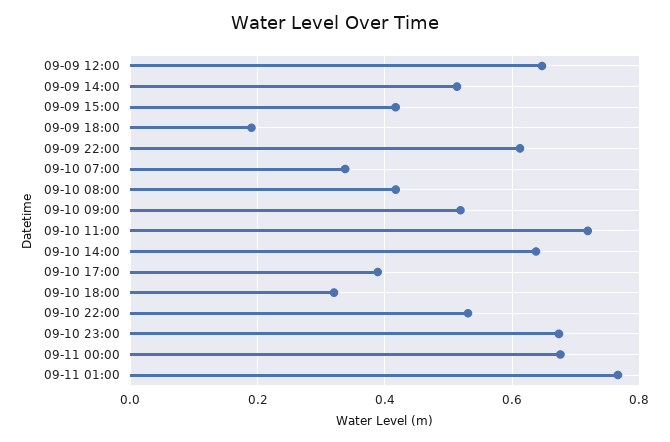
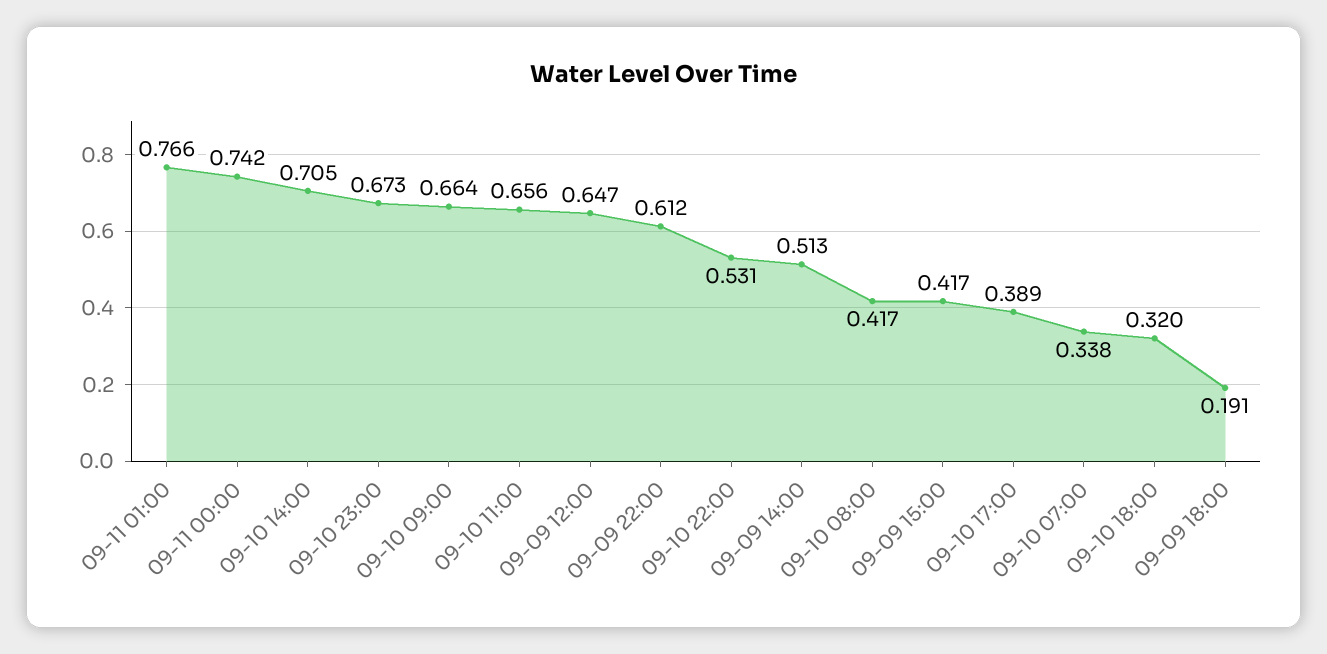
09-10 09:00: 0.52 -> 0.664
09-10 11:00: 0.72 -> 0.656
09-10 14:00: 0.64 -> 0.705
09-11 00:00: 0.68 -> 0.742

